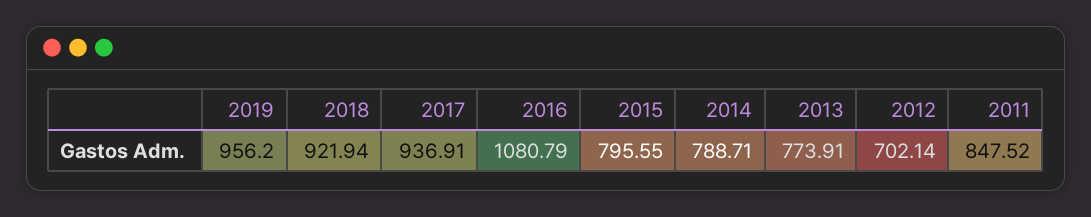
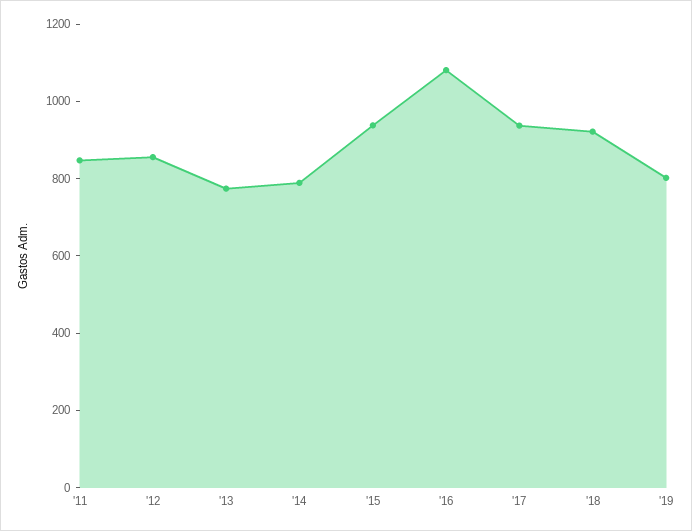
2019: 956.2 -> 800
2015: 795.55 -> 950
2012: 702.14 -> 850

